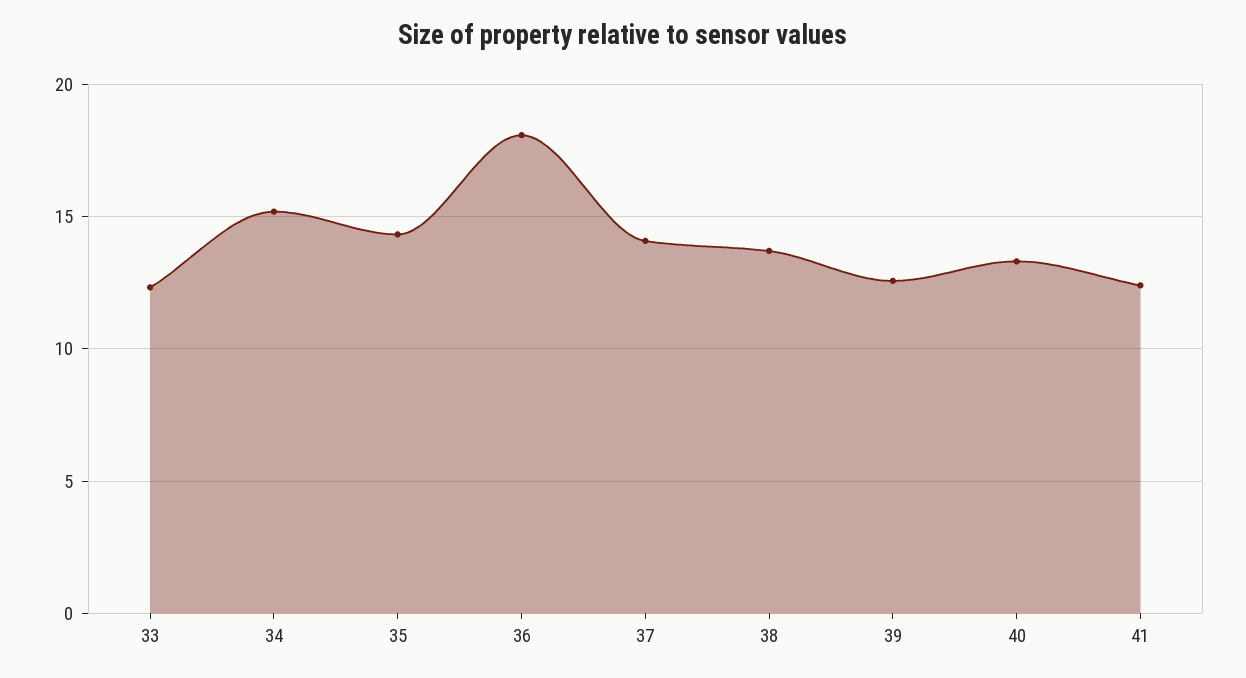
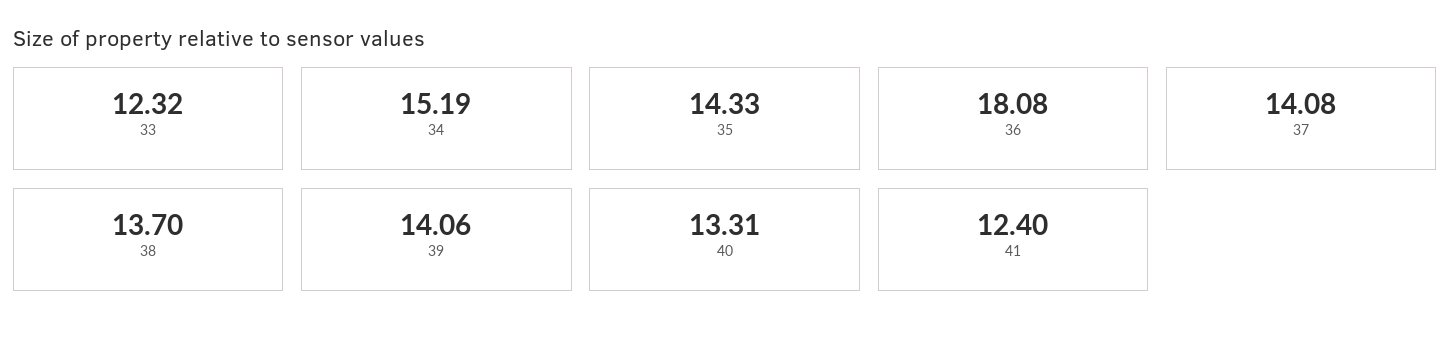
39: 12.5 -> 14.06

